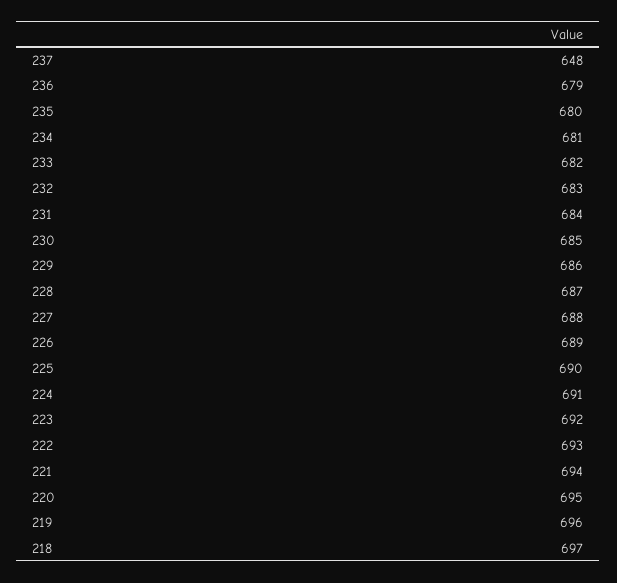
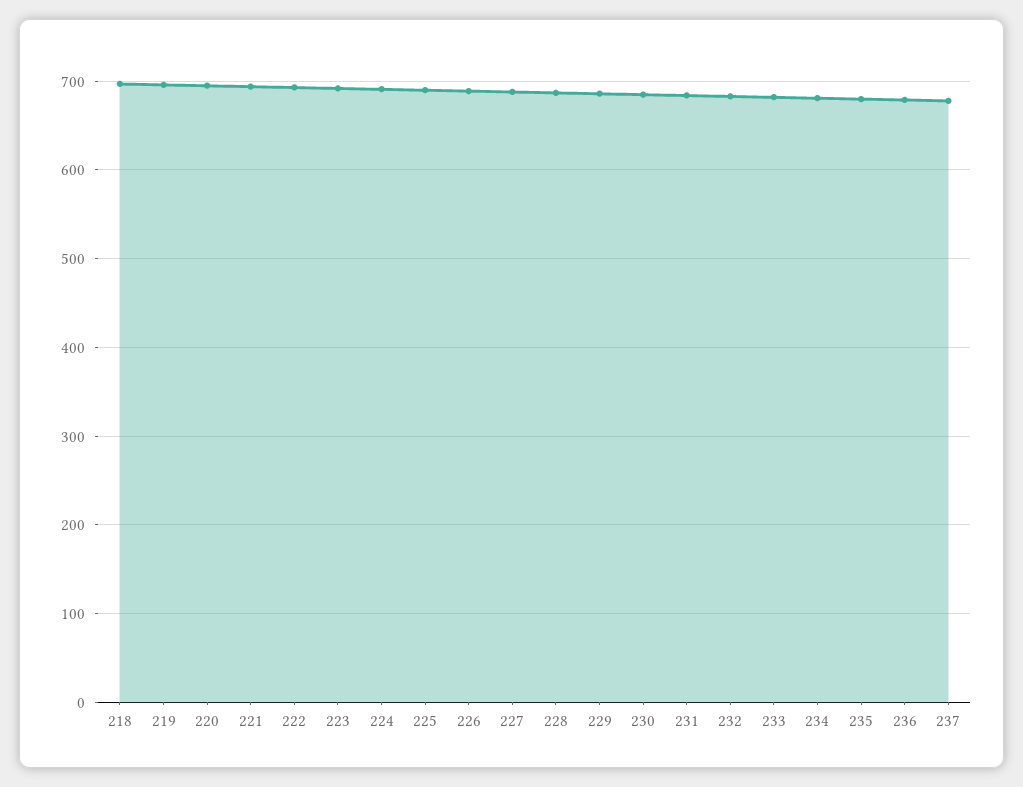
237: 648 -> 680

